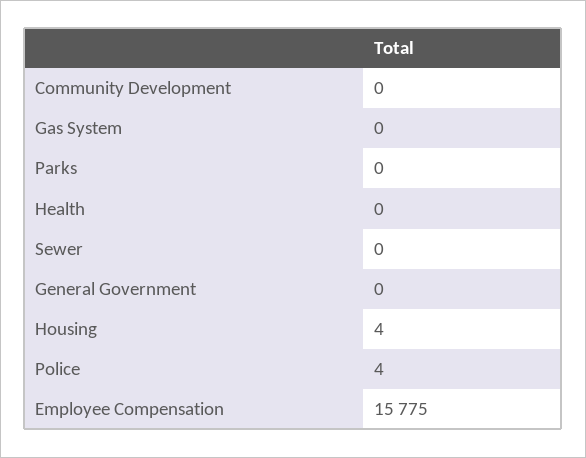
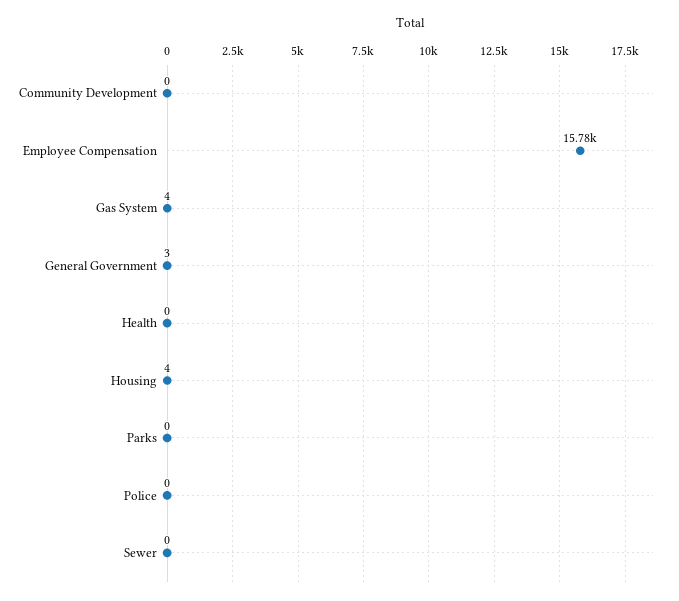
Gas System: 0 -> 4
General Government: 0 -> 3
Police: 4 -> 0

